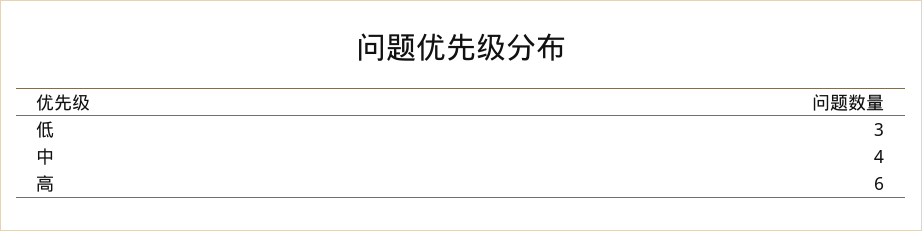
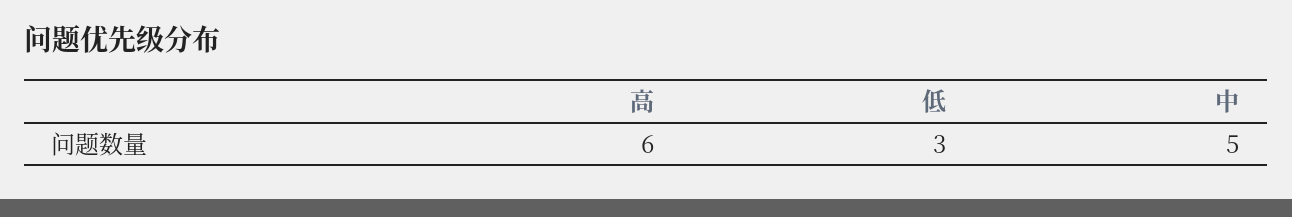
中: 4 -> 5

